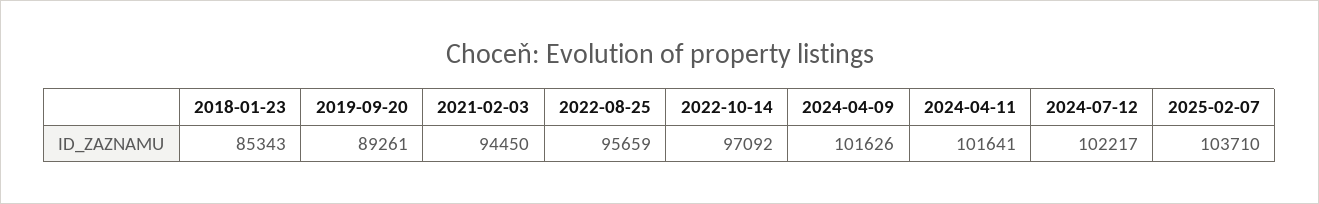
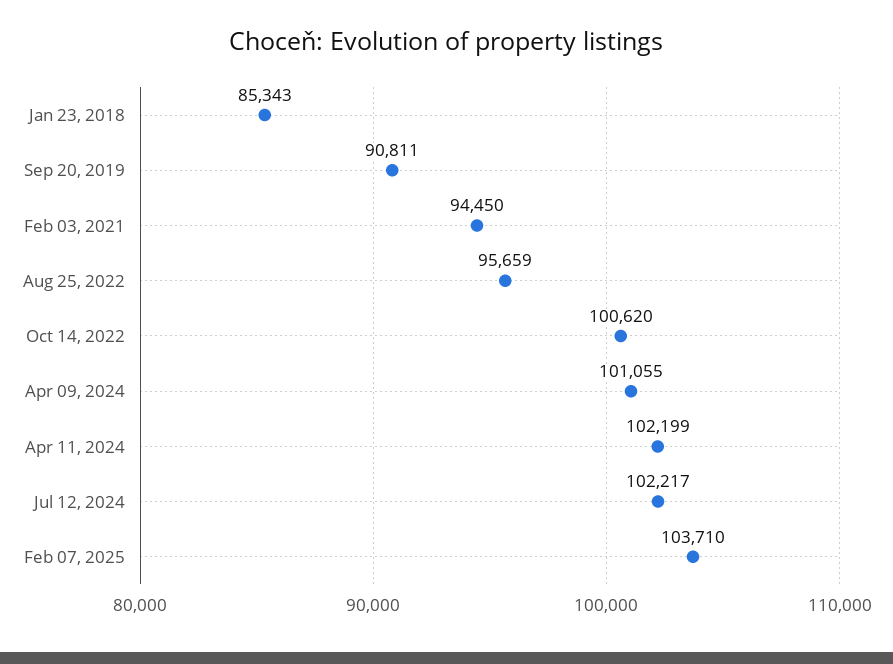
2019-09-20: 89261 -> 90811
2022-10-14: 97092 -> 100620
2024-04-09: 101626 -> 101055
2024-04-11: 101641 -> 102199

